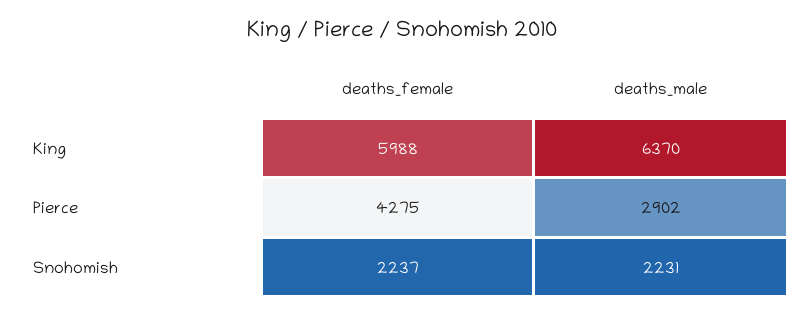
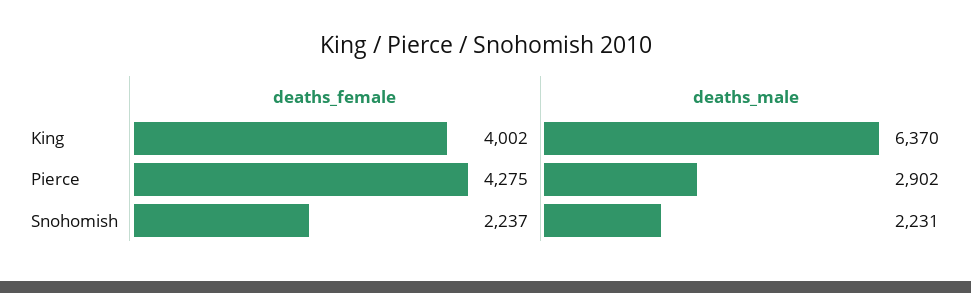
deaths_female, King: 5988 -> 4002

